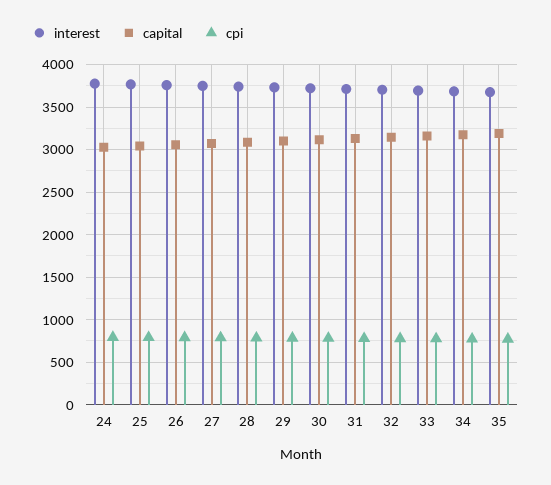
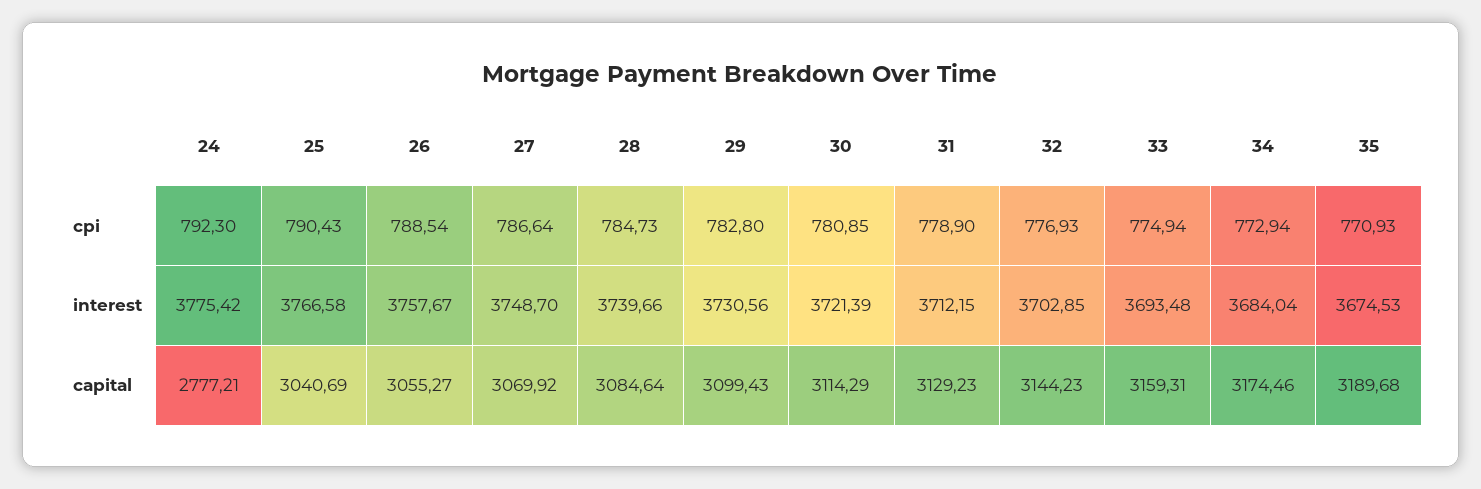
capital, 24: 3000 -> 2777.21

